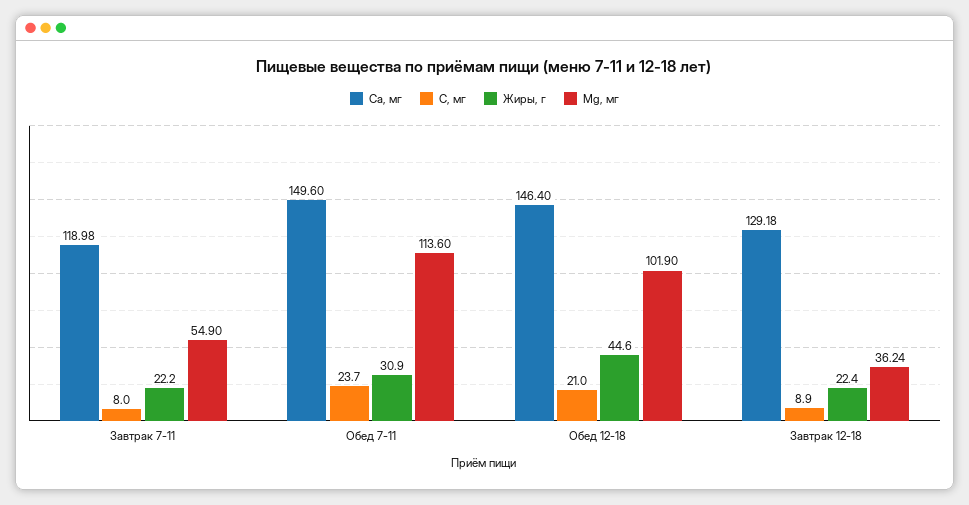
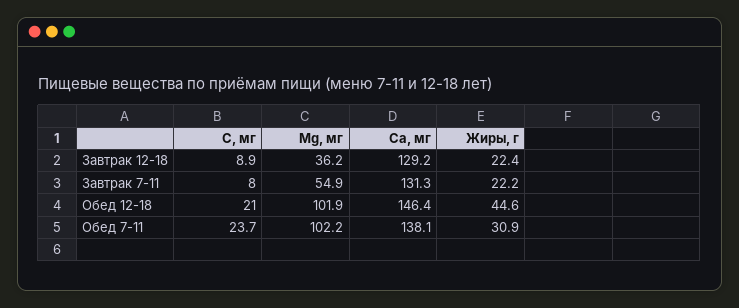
Са, мг, Завтрак 7-11: 118.98 -> 131.3
Са, мг, Обед 7-11: 149.6 -> 138.1
Mg, мг, Обед 7-11: 113.6 -> 102.2

